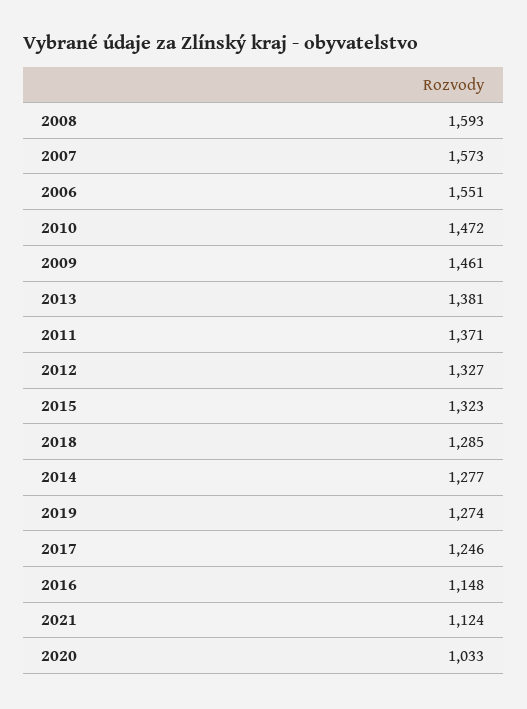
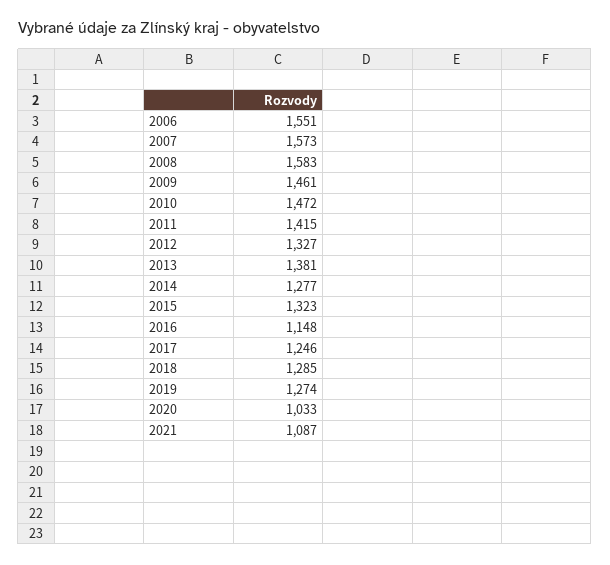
2008: 1593 -> 1583
2011: 1371 -> 1415
2021: 1124 -> 1087

